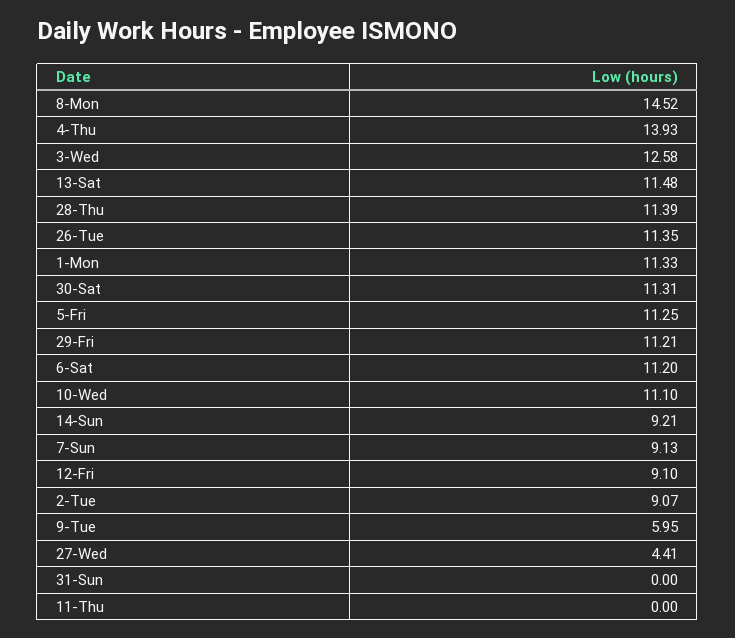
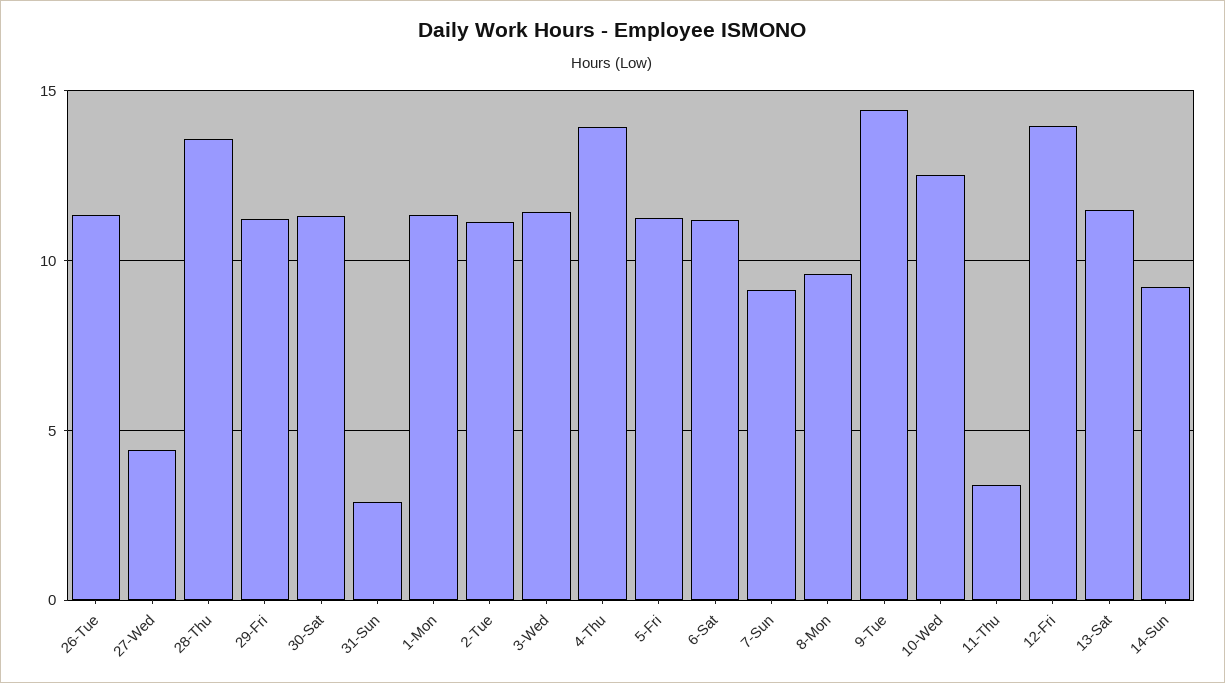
8-Mon: 14.52 -> 9.5
3-Wed: 12.58 -> 11.5
28-Thu: 11.39 -> 13.5
10-Wed: 11.1 -> 12.5
12-Fri: 9.1 -> 14
2-Tue: 9.07 -> 11
9-Tue: 5.95 -> 14.5
31-Sun: 0 -> 3
11-Thu: 0 -> 3.5

